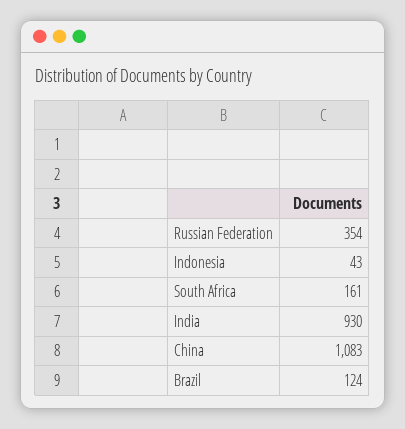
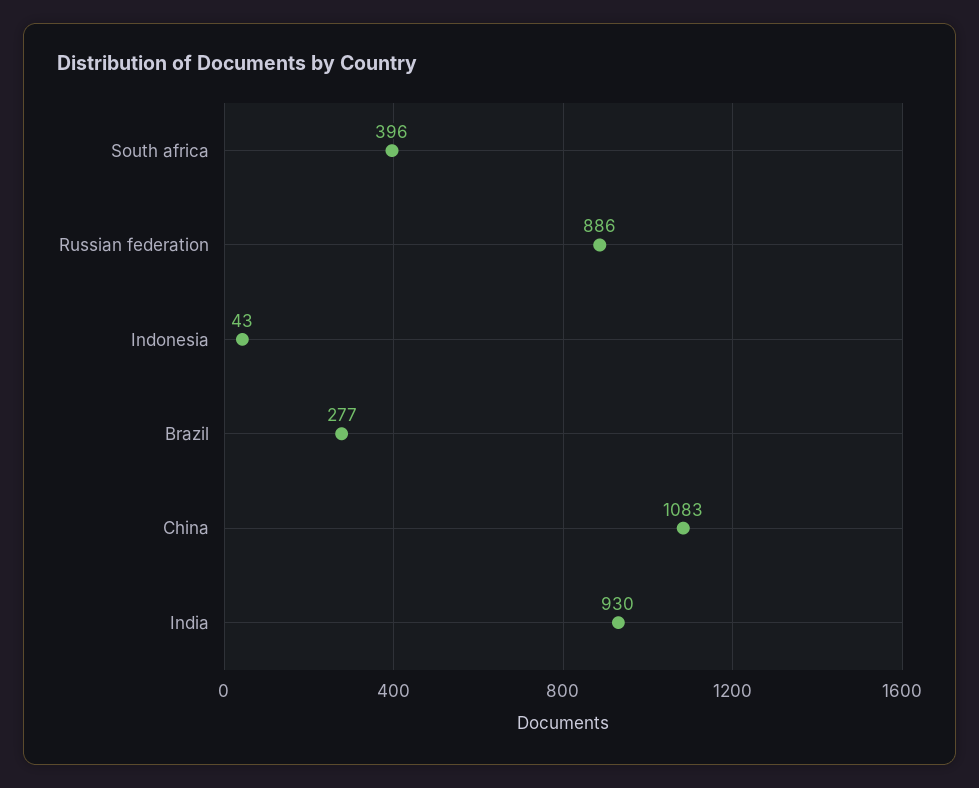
Russian Federation: 354 -> 886
South Africa: 161 -> 396
Brazil: 124 -> 277

